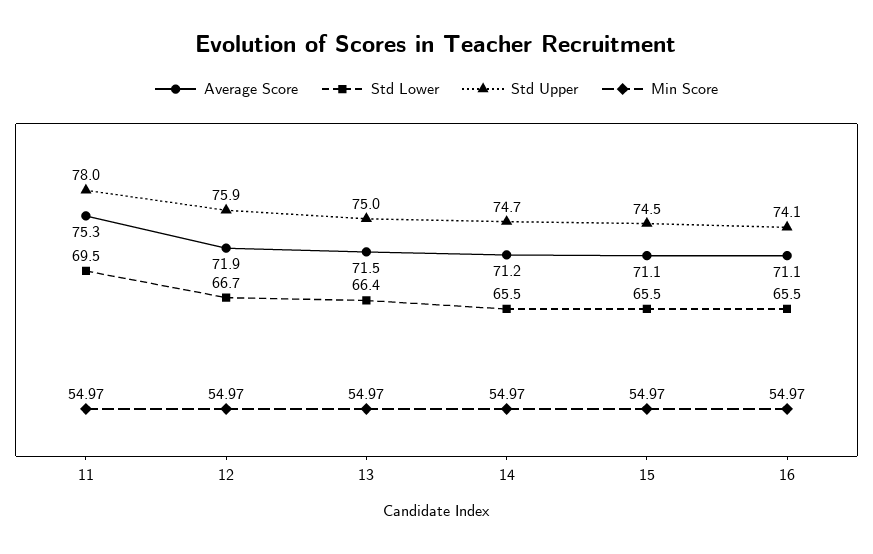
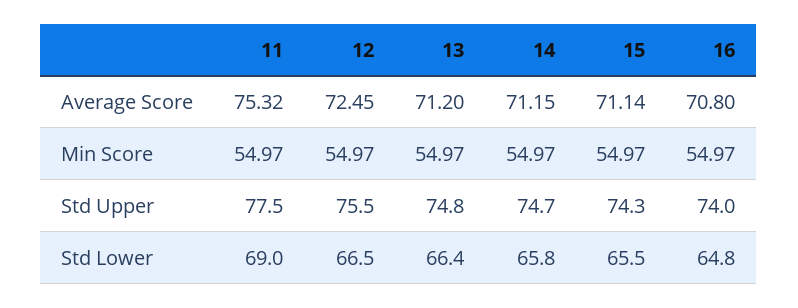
Std Lower, 11: 69.5 -> 69
Std Upper, 11: 78 -> 77.5
Average Score, 12: 71.9 -> 72.45
Std Lower, 12: 66.7 -> 66.5
Std Upper, 12: 75.9 -> 75.5
Average Score, 13: 71.5 -> 71.2
Std Upper, 13: 75 -> 74.8
Std Lower, 14: 65.5 -> 65.8
Std Upper, 15: 74.5 -> 74.3
Average Score, 16: 71.1 -> 70.8
Std Lower, 16: 65.5 -> 64.8
Std Upper, 16: 74.1 -> 74

